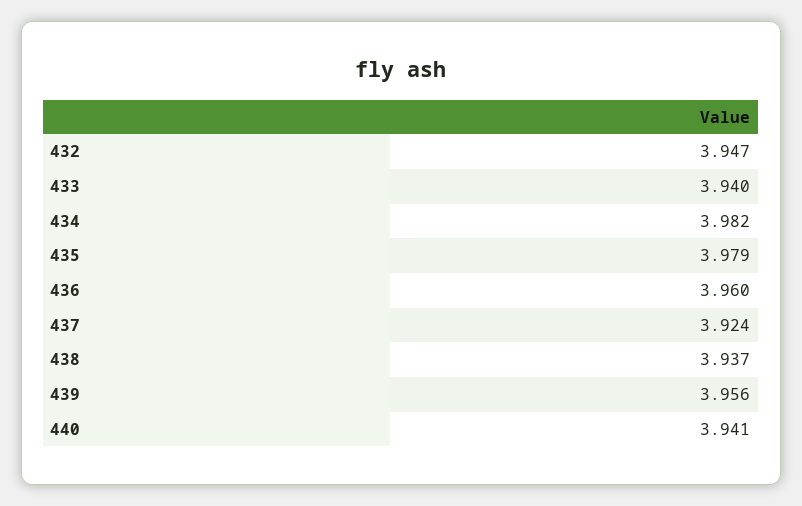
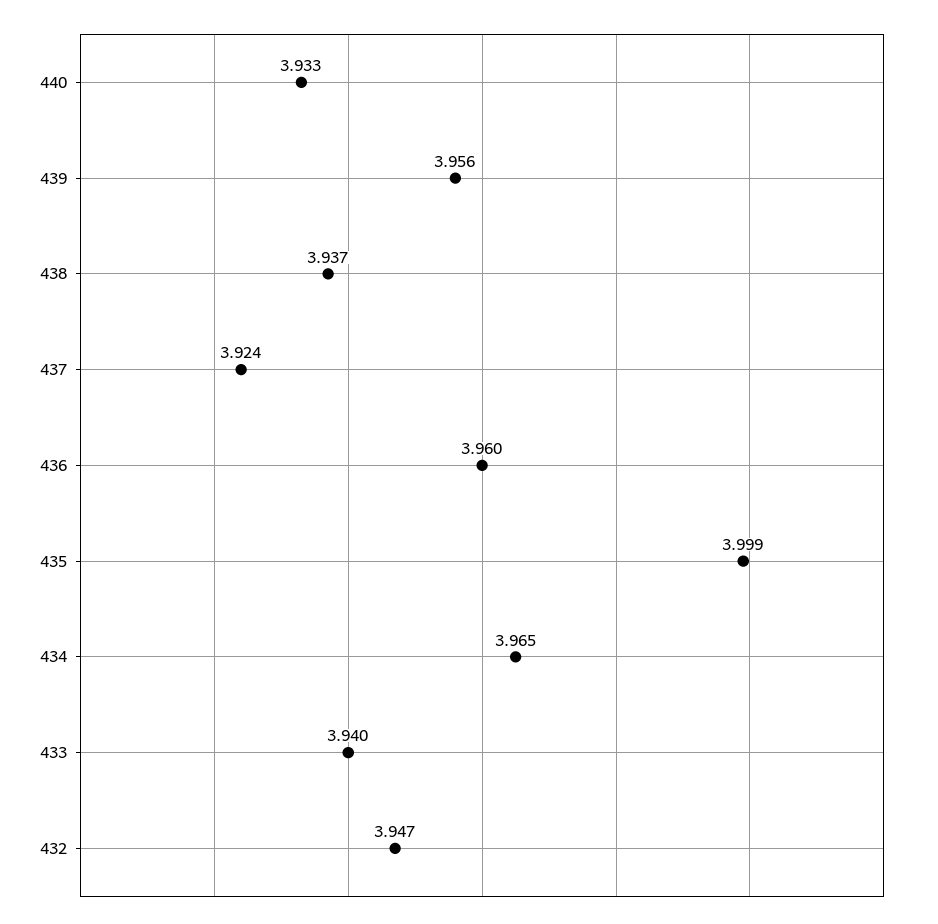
434: 3.982 -> 3.965
435: 3.979 -> 3.999
440: 3.941 -> 3.933

